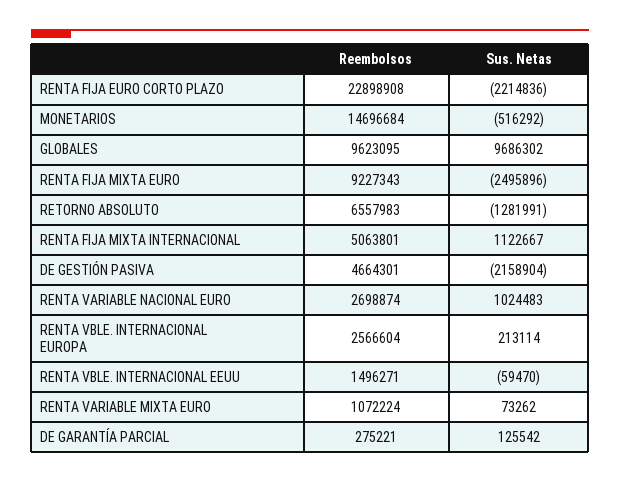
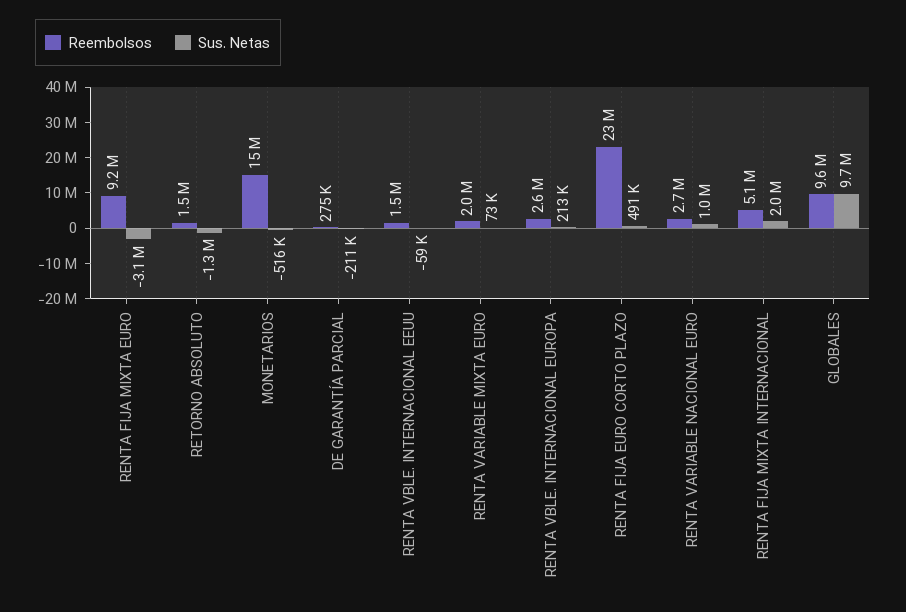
Sus. Netas, RENTA FIJA EURO CORTO PLAZO: -2214836 -> 491000
Sus. Netas, RENTA FIJA MIXTA EURO: -2495896 -> -3100000
Reembolsos, RETORNO ABSOLUTO: 6557983 -> 1500000
Sus. Netas, RENTA FIJA MIXTA INTERNACIONAL: 1122667 -> 2000000
Reembolsos, DE GESTIÓN PASIVA: 4664301 -> none
Sus. Netas, DE GESTIÓN PASIVA: -2158904 -> none
Reembolsos, RENTA VARIABLE MIXTA EURO: 1072224 -> 2000000
Sus. Netas, DE GARANTÍA PARCIAL: 125542 -> -211000

